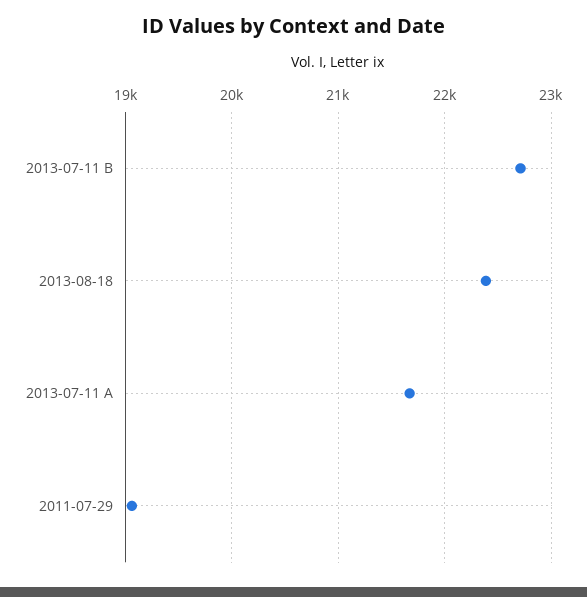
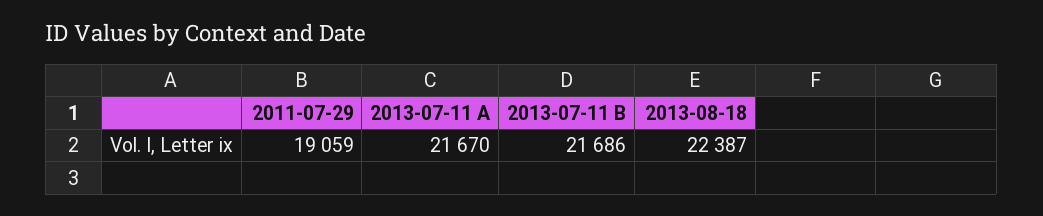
2013-07-11 B: 22700 -> 21686

